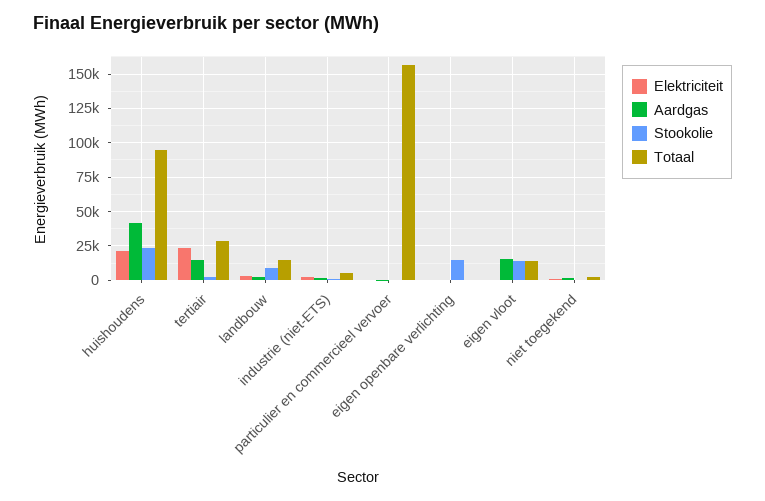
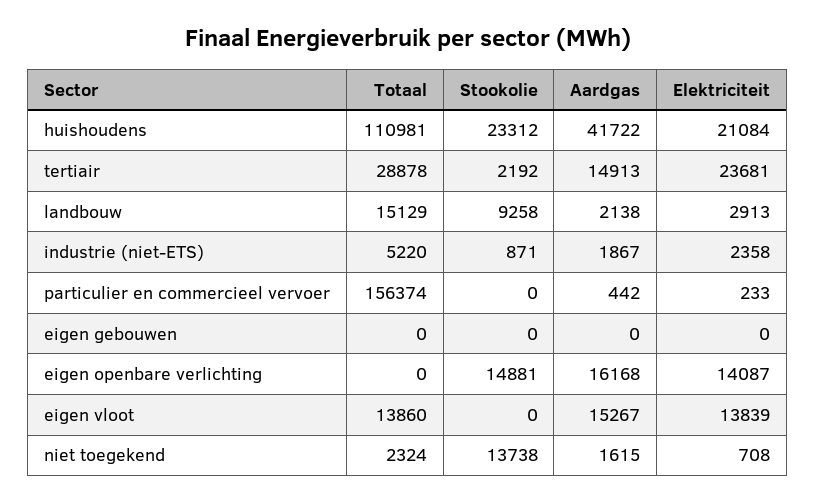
Totaal, huishoudens: 95000 -> 110981
Elektriciteit, eigen openbare verlichting: 0 -> 14087
Aardgas, eigen openbare verlichting: 0 -> 16168
Elektriciteit, eigen vloot: 0 -> 13839
Stookolie, eigen vloot: 15000 -> 0
Stookolie, niet toegekend: 0 -> 13738
Totaal, eigen gebouwen: none -> 0
Stookolie, eigen gebouwen: none -> 0
Aardgas, eigen gebouwen: none -> 0
Elektriciteit, eigen gebouwen: none -> 0

